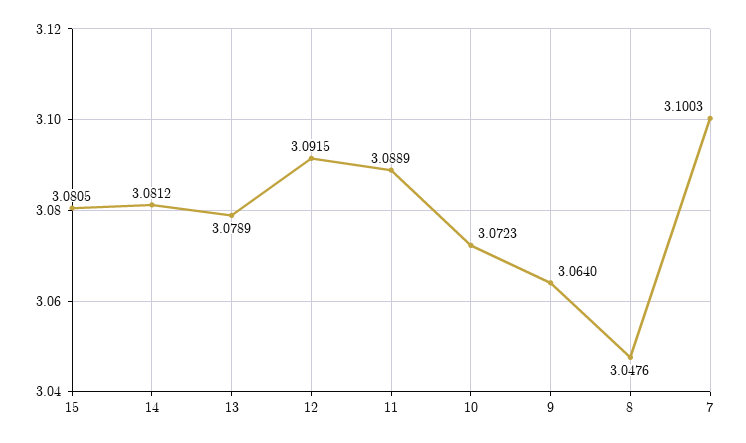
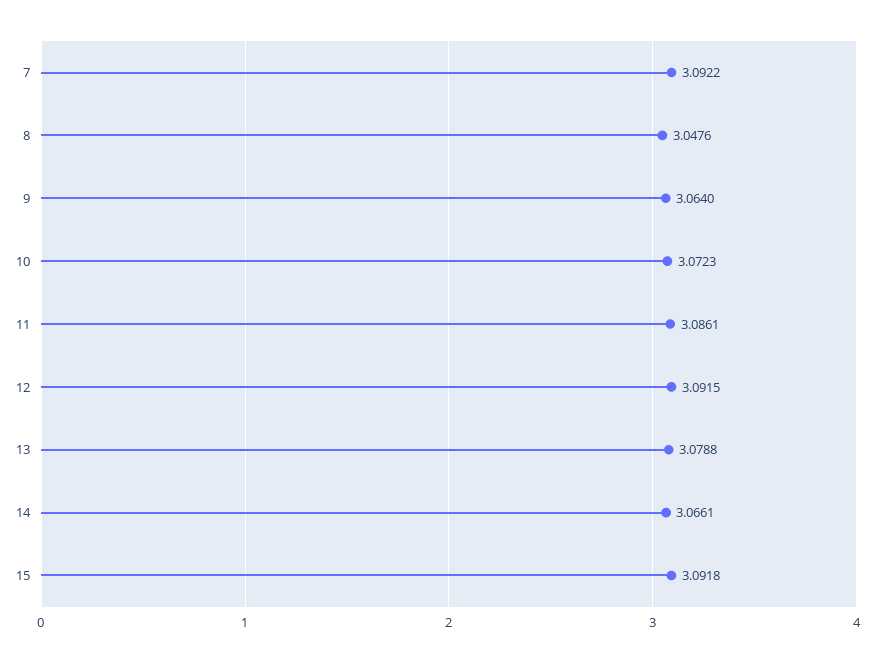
15: 3.0805 -> 3.0918
14: 3.0812 -> 3.0661
13: 3.0789 -> 3.0788
11: 3.0889 -> 3.0861
7: 3.1003 -> 3.0922

